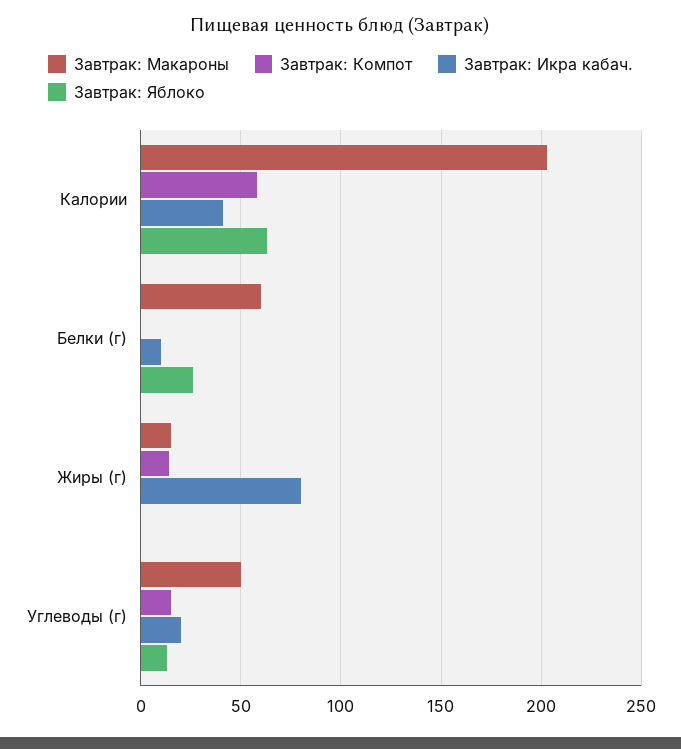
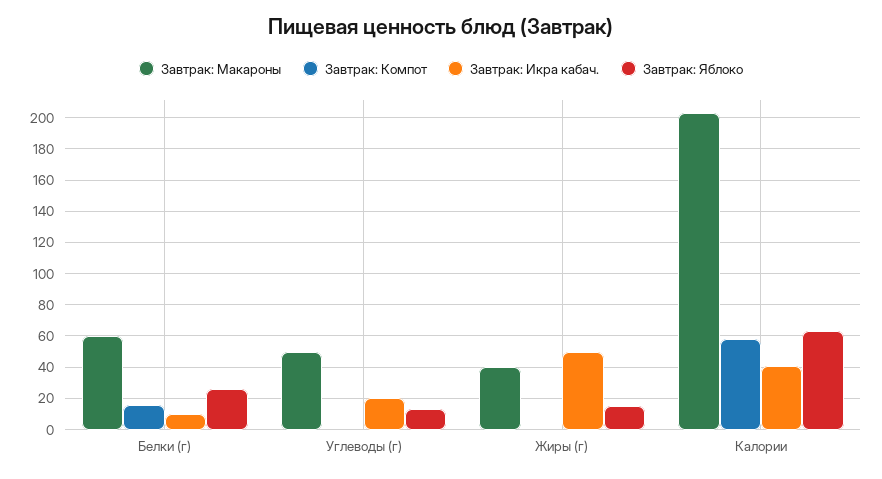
Завтрак: Компот, Белки (г): 0 -> 15
Завтрак: Макароны, Жиры (г): 15 -> 40
Завтрак: Компот, Жиры (г): 15 -> 0
Завтрак: Икра кабач., Жиры (г): 80 -> 50
Завтрак: Яблоко, Жиры (г): 0 -> 15
Завтрак: Компот, Углеводы (г): 15 -> 0

